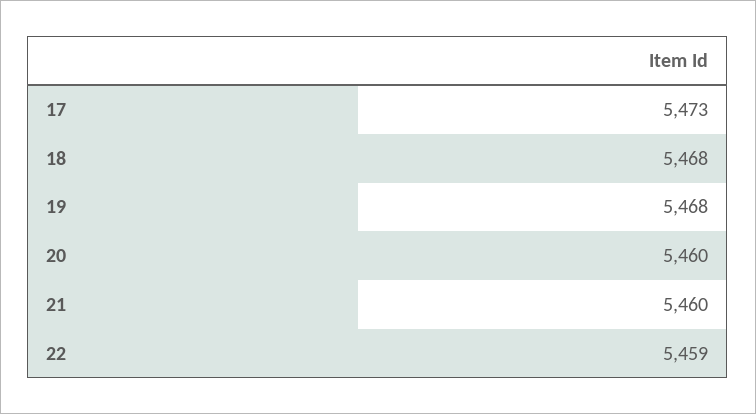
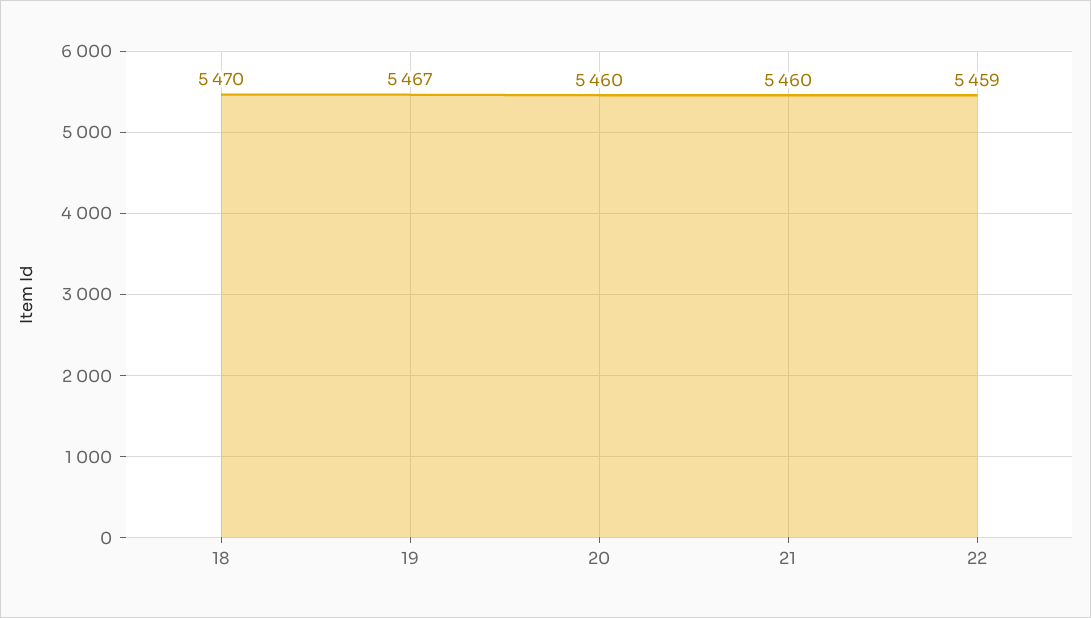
17: 5473 -> none
18: 5468 -> 5470
19: 5468 -> 5467

